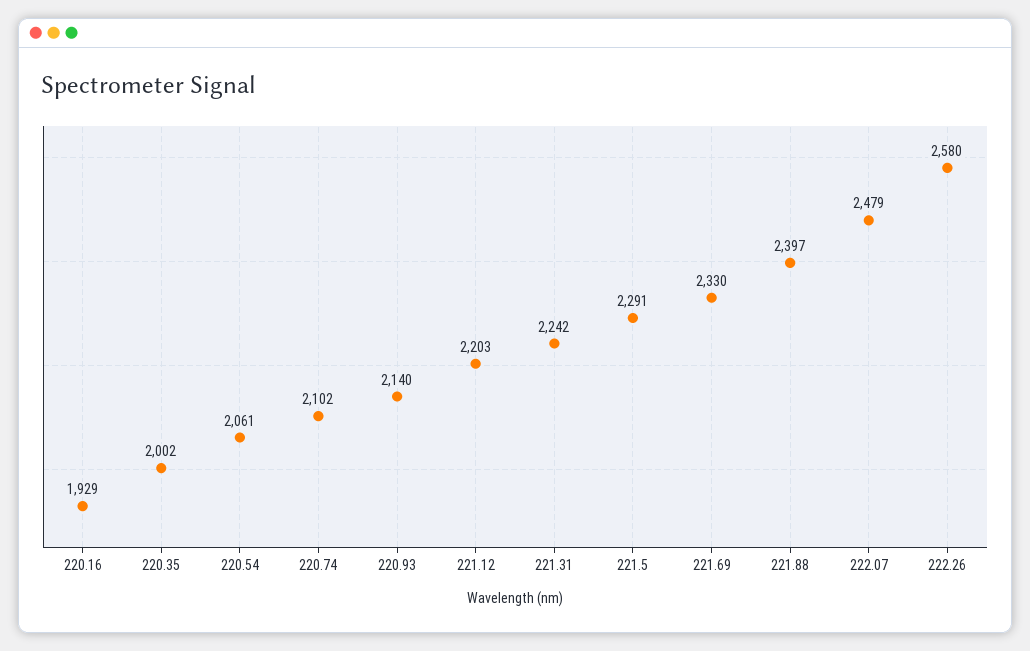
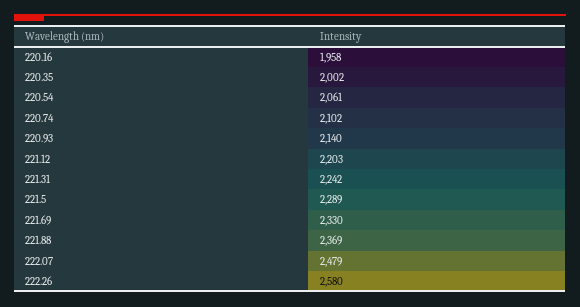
220.16: 1929 -> 1958
221.5: 2291 -> 2289
221.88: 2397 -> 2369

